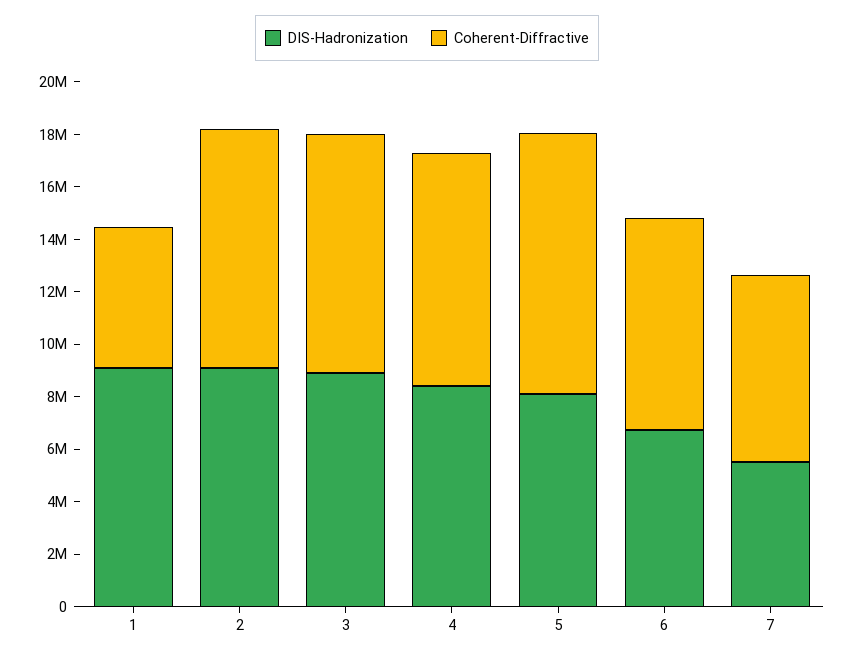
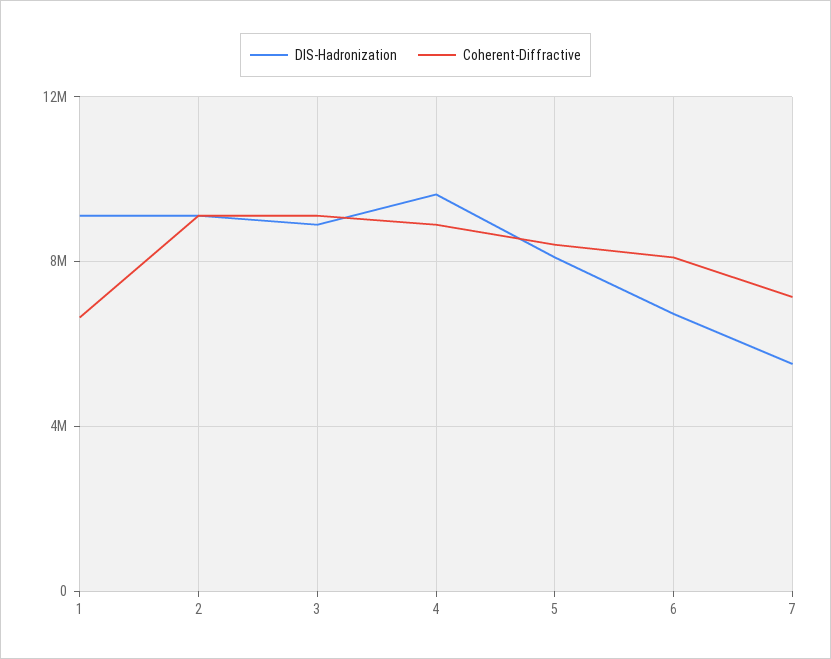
Coherent-Diffractive, 1: 5500000 -> 6500000
DIS-Hadronization, 4: 8500000 -> 9500000
Coherent-Diffractive, 5: 10000000 -> 8500000

